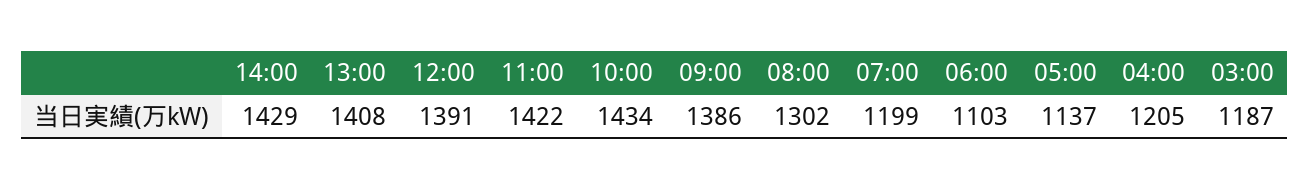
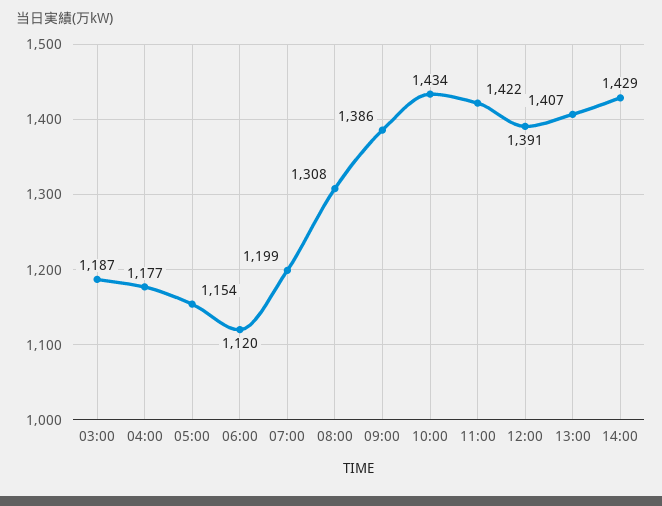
13:00: 1408 -> 1407
08:00: 1302 -> 1308
06:00: 1103 -> 1120
05:00: 1137 -> 1154
04:00: 1205 -> 1177

